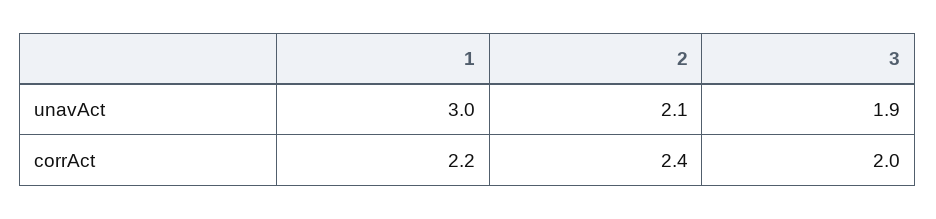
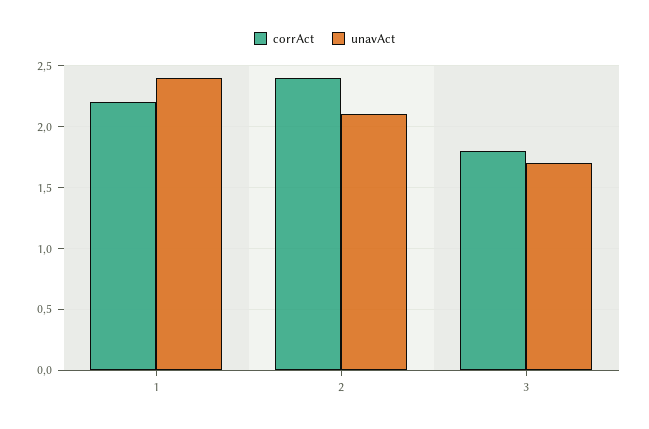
unavAct, 1: 3 -> 2.4
unavAct, 3: 1.9 -> 1.7
corrAct, 3: 2 -> 1.8

